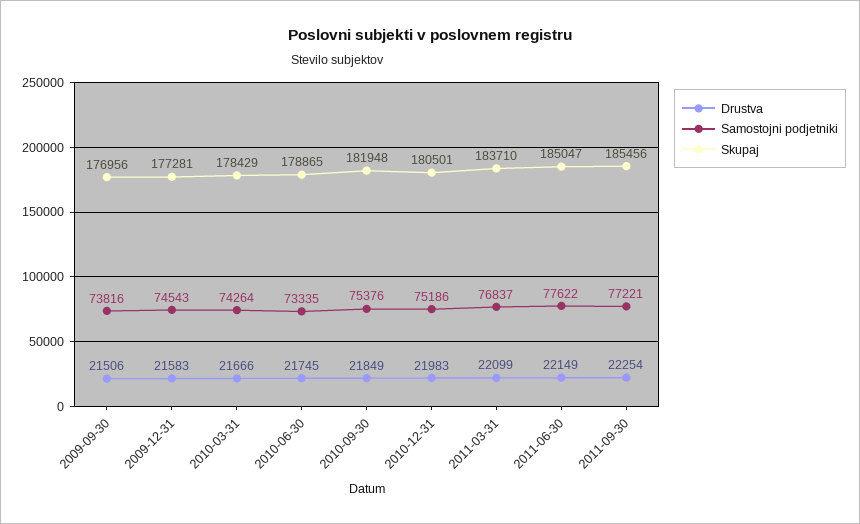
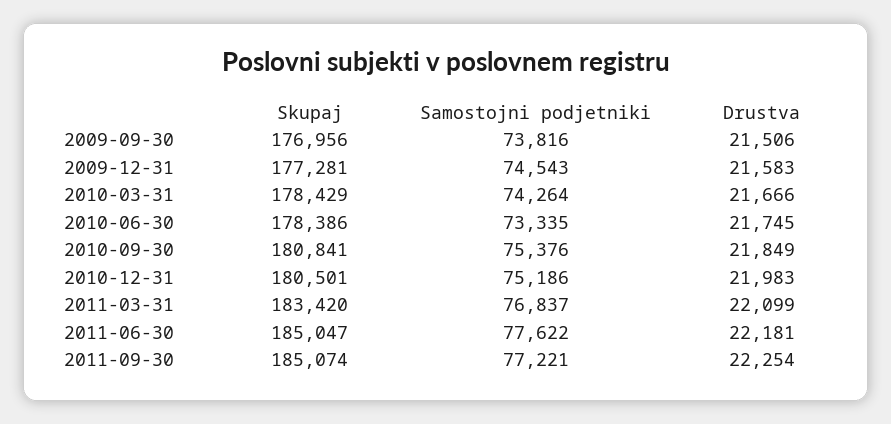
Skupaj, 2010-06-30: 178865 -> 178386
Skupaj, 2010-09-30: 181948 -> 180841
Skupaj, 2011-03-31: 183710 -> 183420
Drustva, 2011-06-30: 22149 -> 22181
Skupaj, 2011-09-30: 185456 -> 185074

